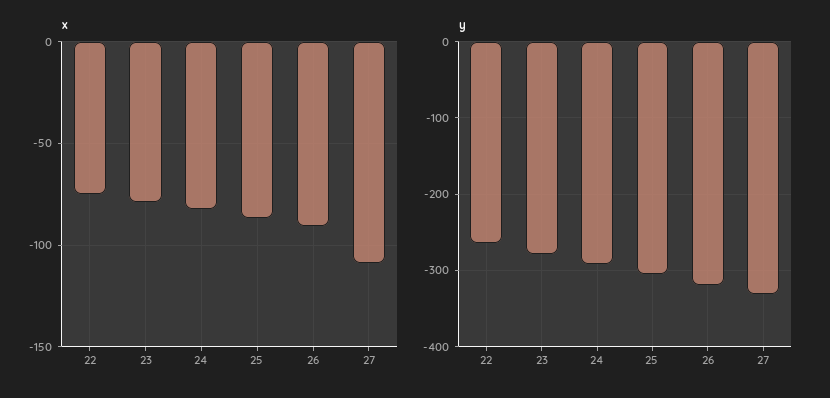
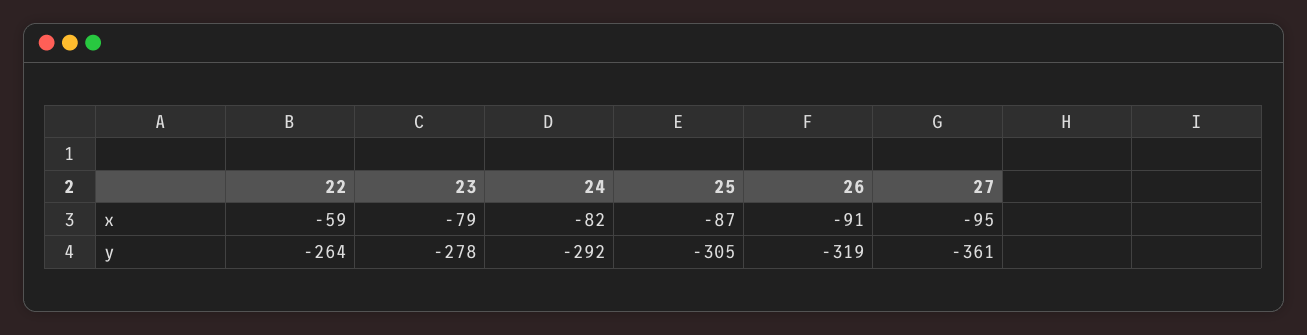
x, 22: -75 -> -59
x, 27: -110 -> -95
y, 27: -330 -> -361

